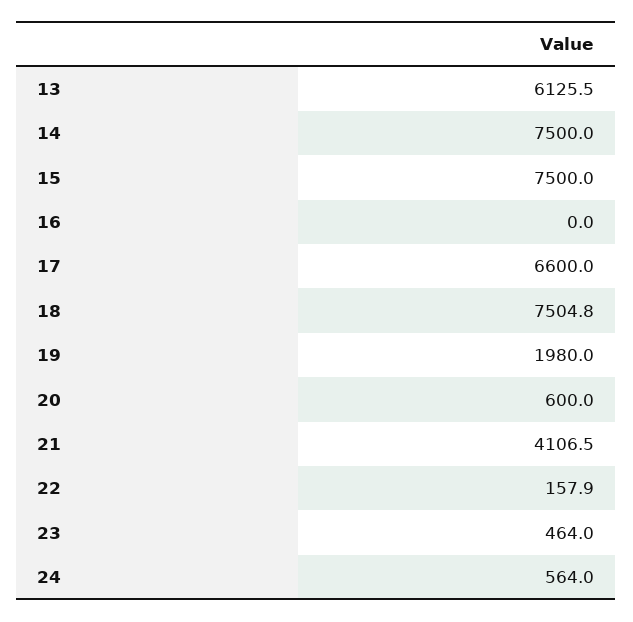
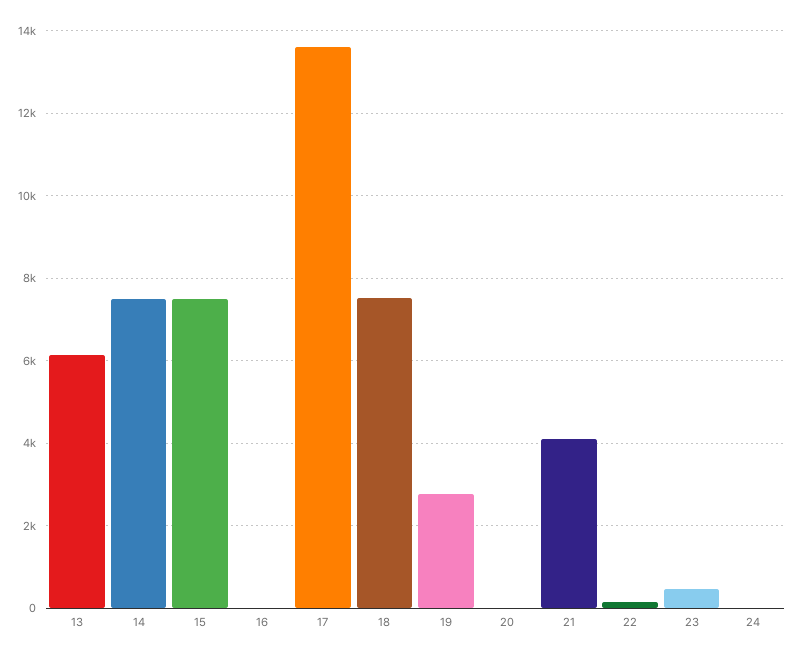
17: 6600 -> 13600
19: 1980 -> 2800
20: 600 -> 0
24: 564 -> 0

